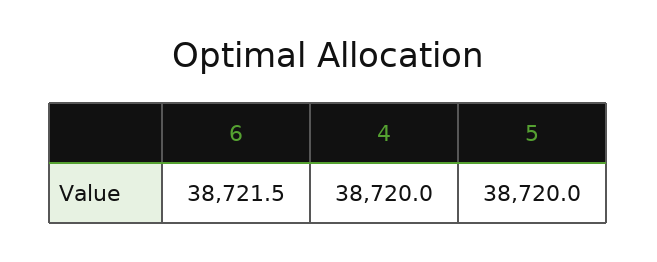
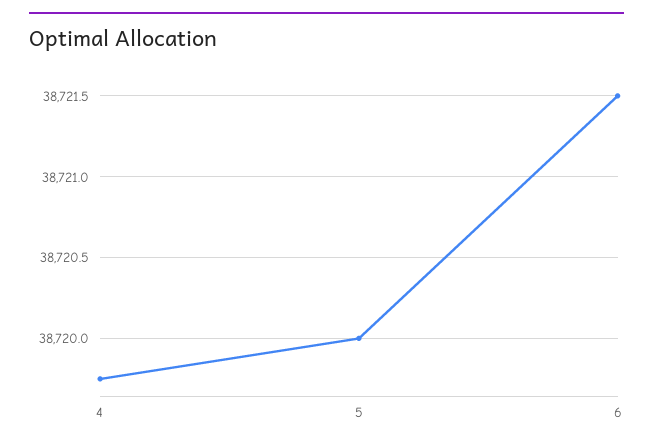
4: 38720 -> 38719.75

